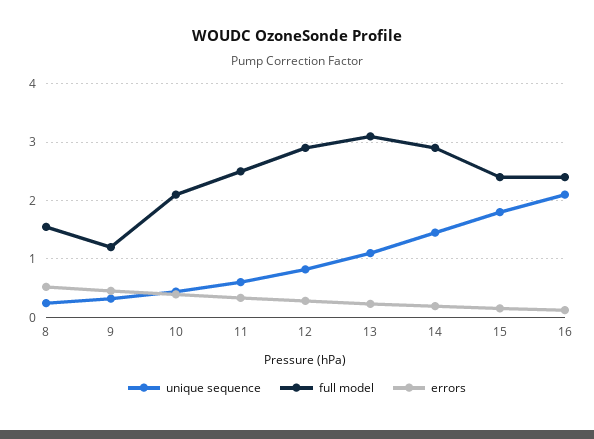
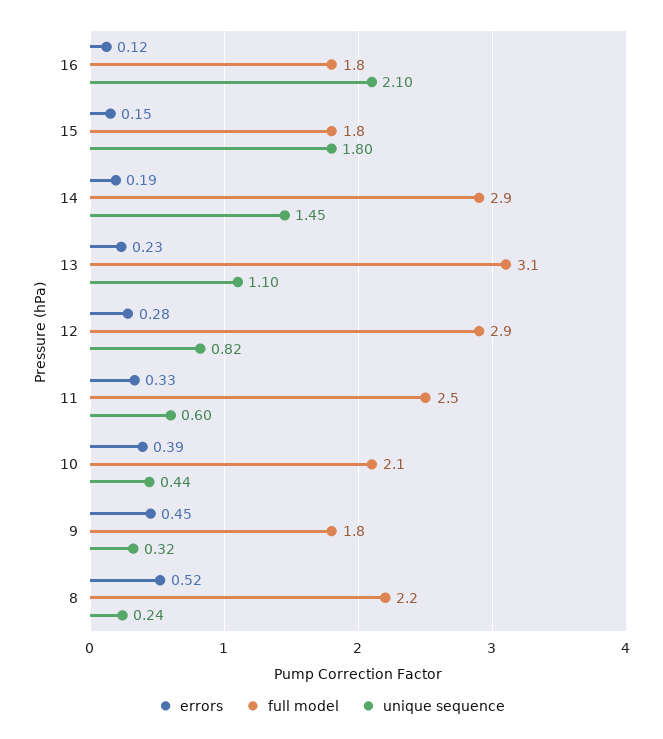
full model, 8: 1.6 -> 2.2
full model, 9: 1.2 -> 1.8
full model, 15: 2.4 -> 1.8
full model, 16: 2.4 -> 1.8

